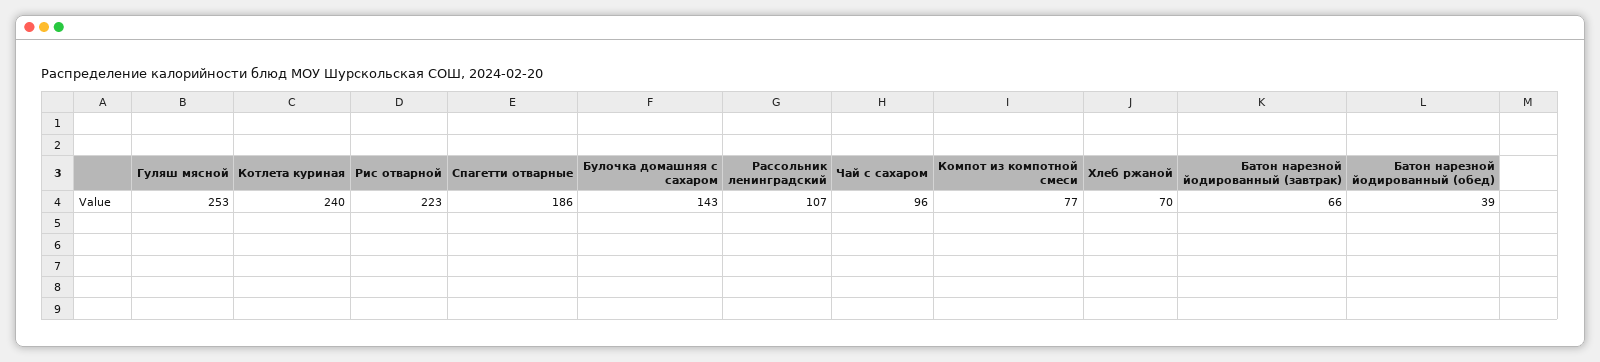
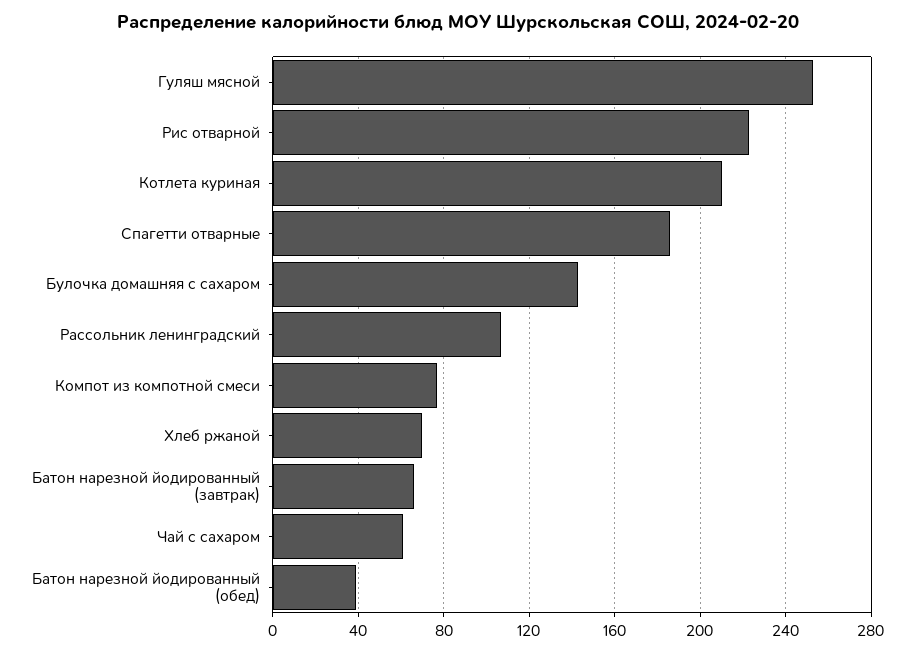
Котлета куриная: 240 -> 210
Чай с сахаром: 96 -> 60

